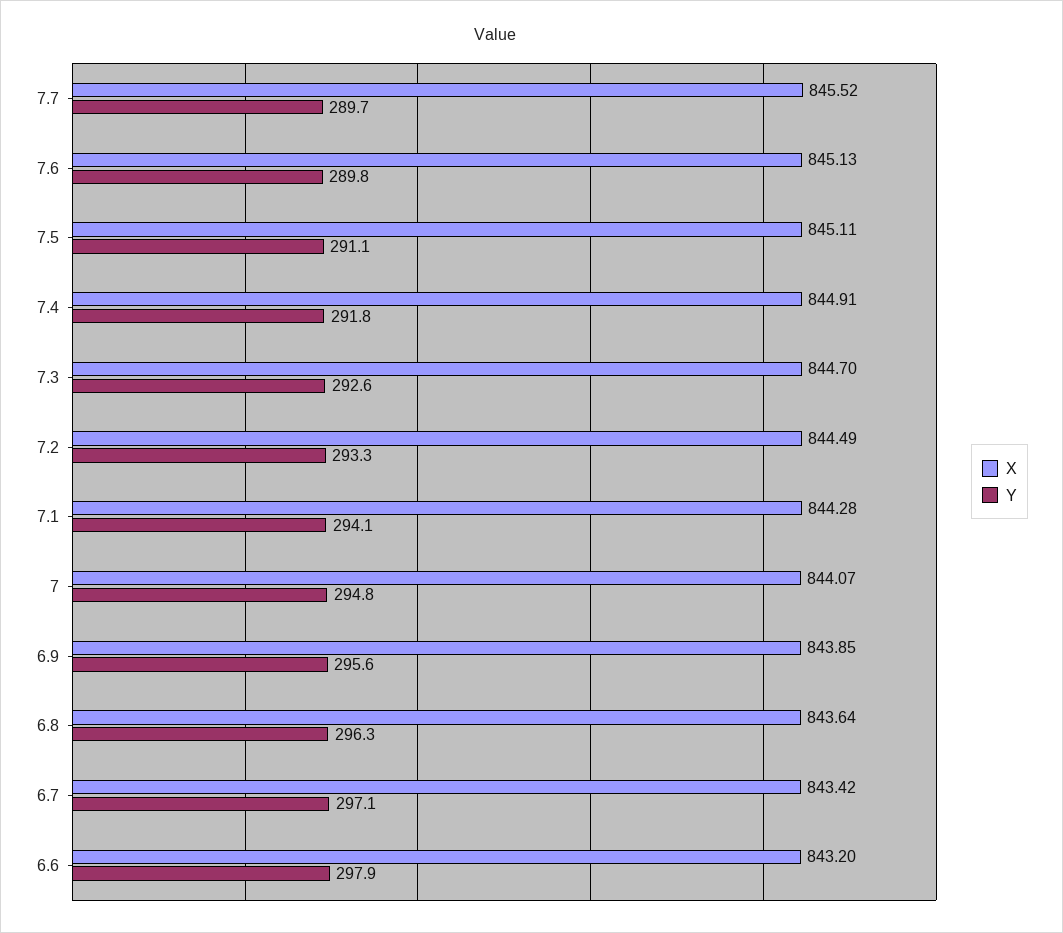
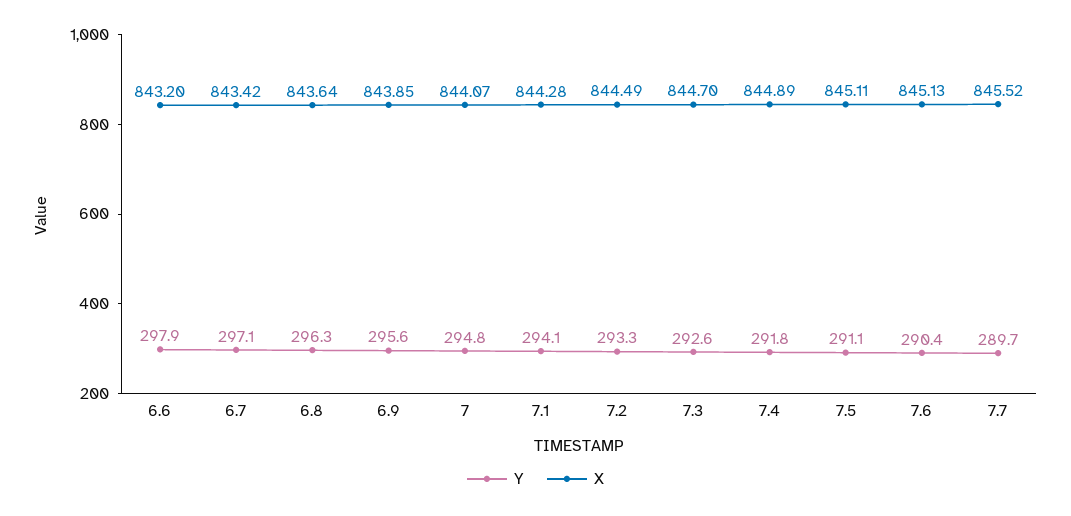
Y, 7.6: 289.8 -> 290.4
X, 7.4: 844.91 -> 844.89

